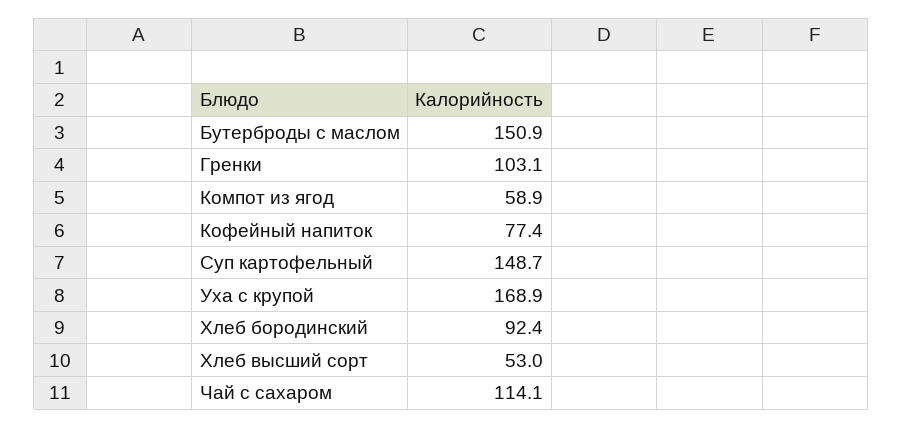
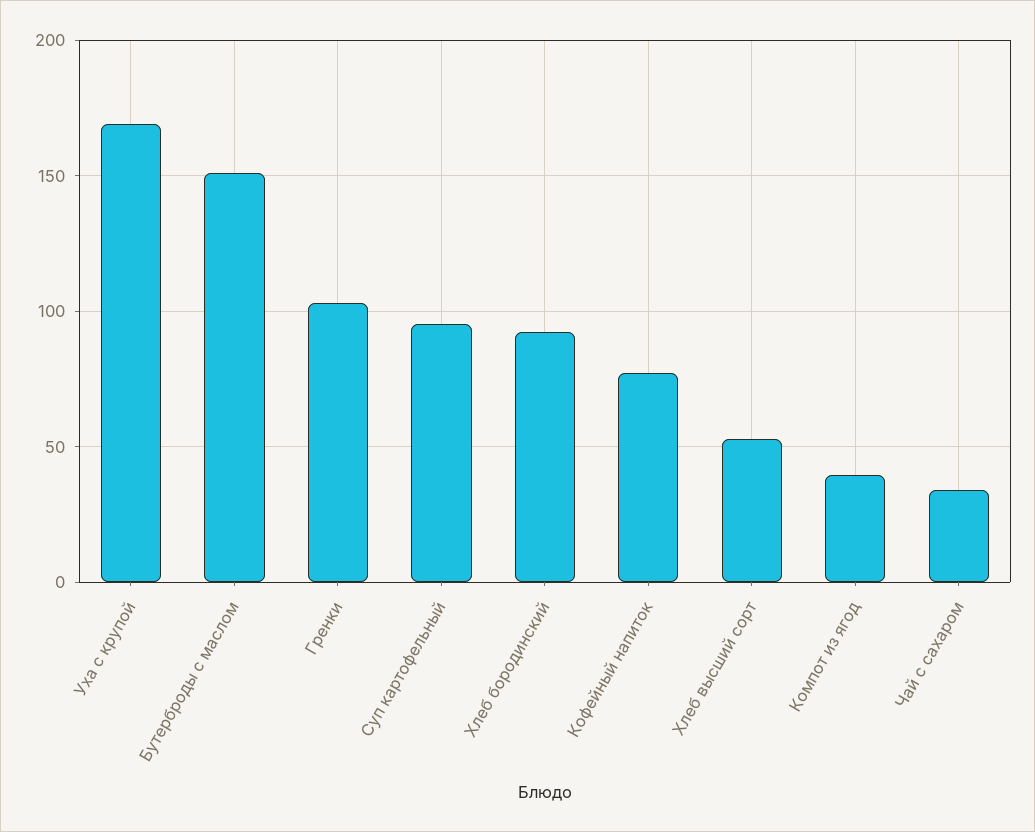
Компот из ягод: 58.9 -> 40
Суп картофельный: 148.7 -> 95
Чай с сахаром: 114.1 -> 35

